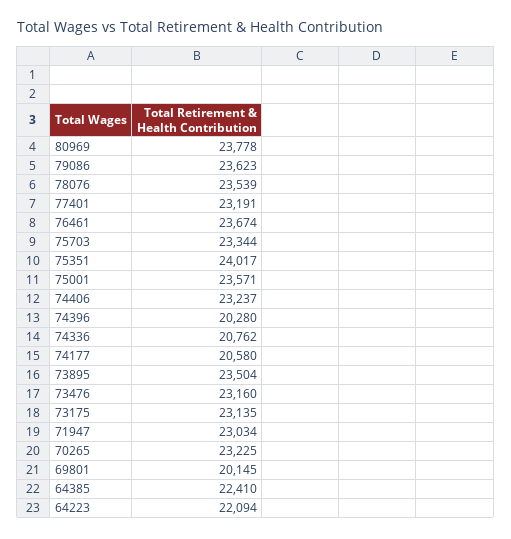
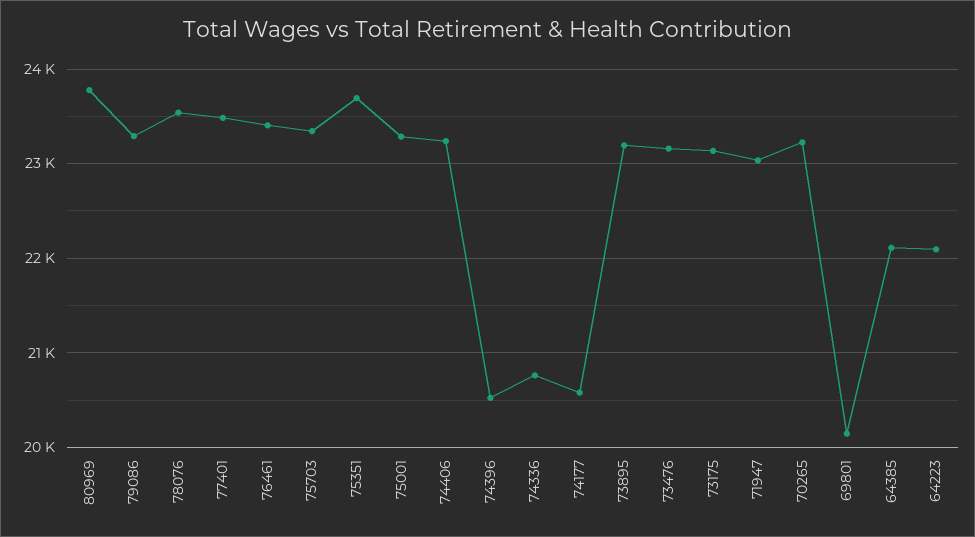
79086: 23623 -> 23300
77401: 23191 -> 23500
76461: 23674 -> 23400
75351: 24017 -> 23700
75001: 23571 -> 23300
74396: 20280 -> 20500
73895: 23504 -> 23200
64385: 22410 -> 22100

